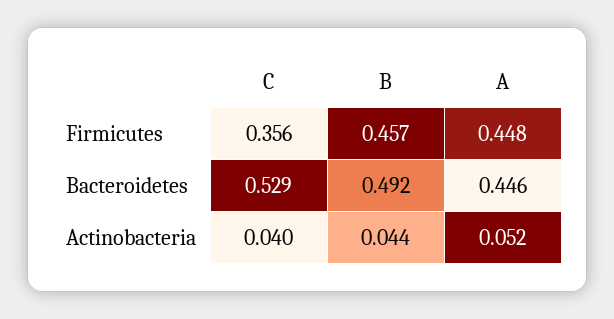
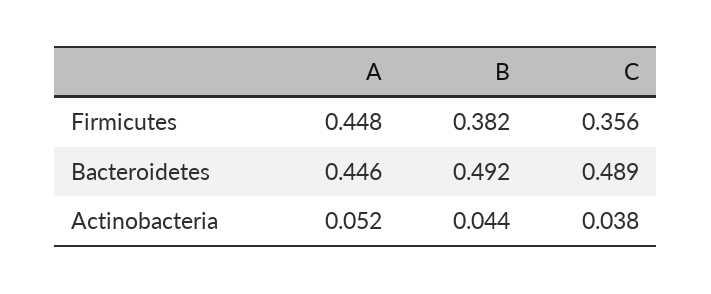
B, Firmicutes: 0.457 -> 0.382
C, Bacteroidetes: 0.529 -> 0.489
C, Actinobacteria: 0.04 -> 0.038

